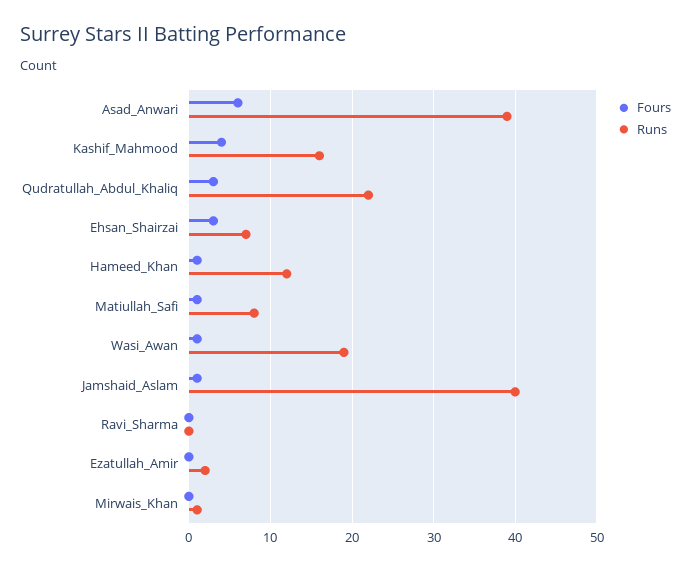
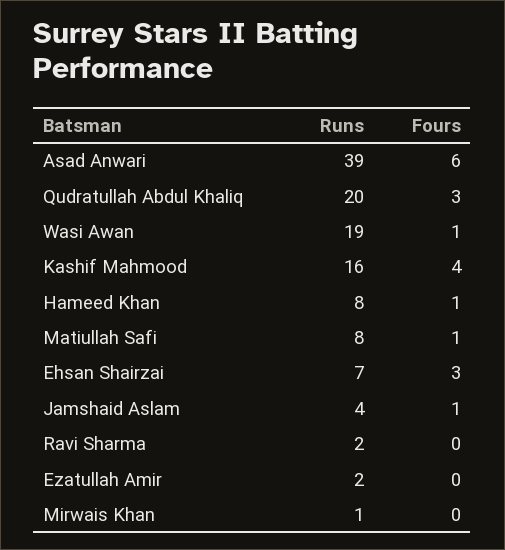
Runs, Qudratullah_Abdul_Khaliq: 22 -> 20
Runs, Hameed_Khan: 12 -> 8
Runs, Jamshaid_Aslam: 40 -> 4
Runs, Ravi_Sharma: 0 -> 2

